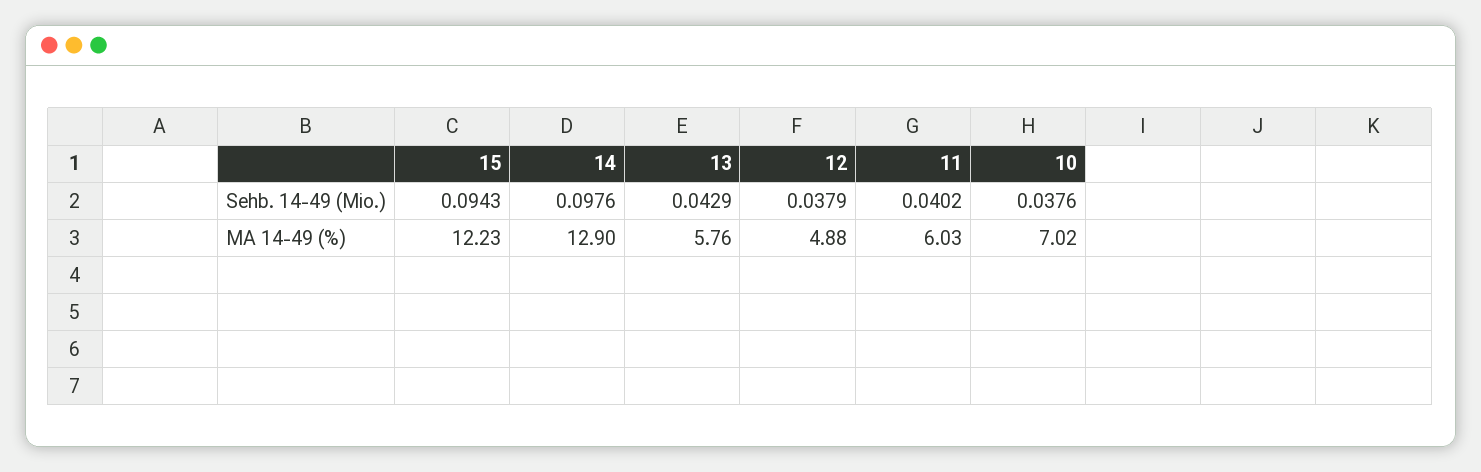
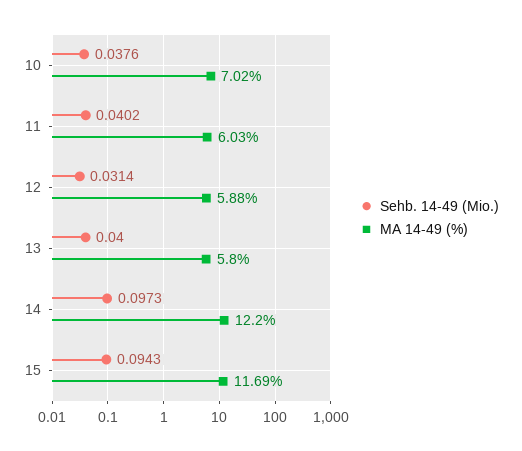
Sehb. 14-49 (Mio.), 14: 0.0976 -> 0.0973
Sehb. 14-49 (Mio.), 13: 0.0429 -> 0.04
Sehb. 14-49 (Mio.), 12: 0.0379 -> 0.0314
MA 14-49 (%), 15: 12.23 -> 11.69
MA 14-49 (%), 14: 12.9 -> 12.2
MA 14-49 (%), 13: 5.76 -> 5.8
MA 14-49 (%), 12: 4.88 -> 5.88

